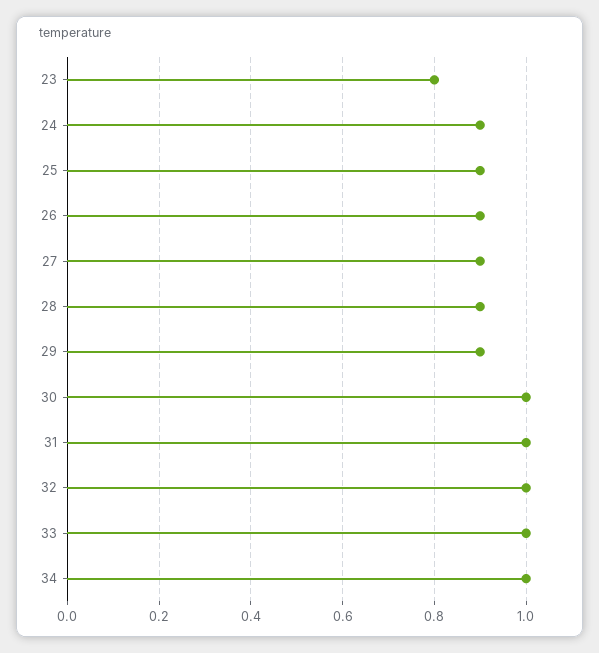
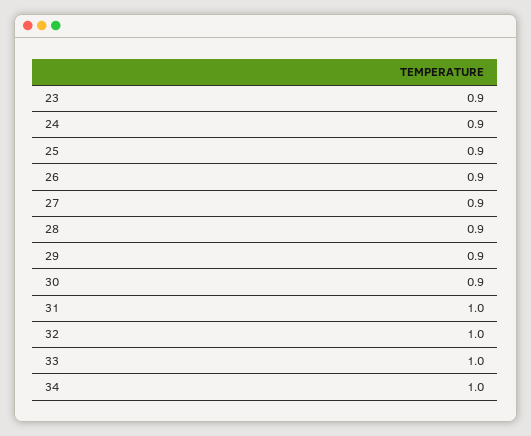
23: 0.8 -> 0.9
30: 1 -> 0.9

